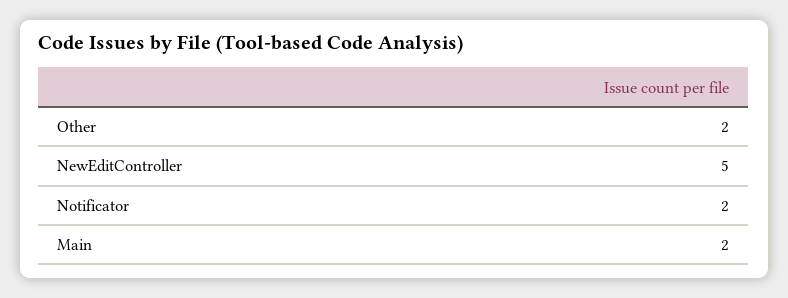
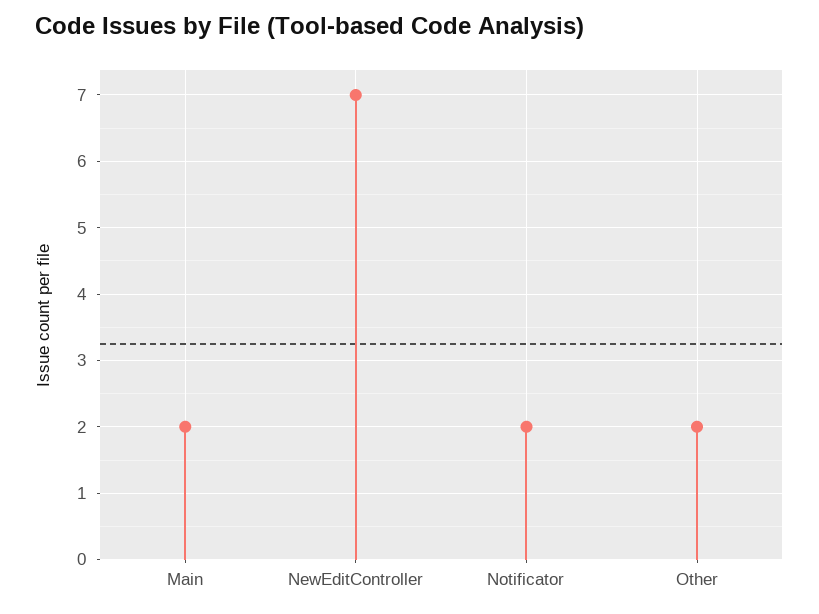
NewEditController: 5 -> 7

